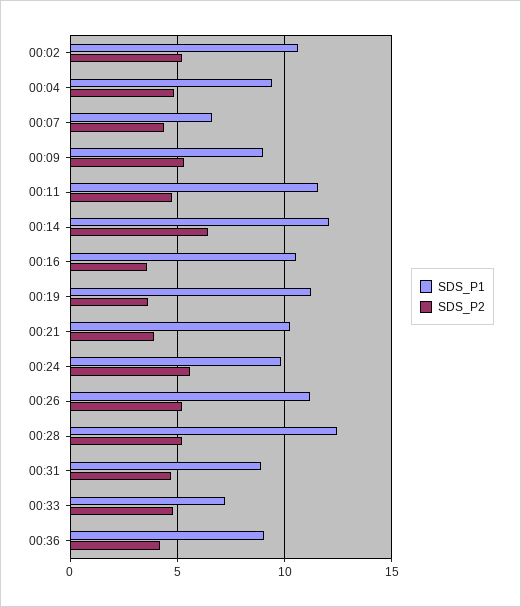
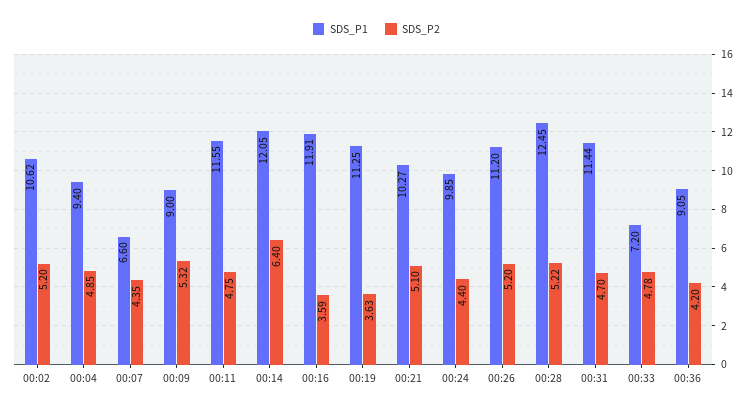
SDS_P1, 00:16: 10.5 -> 11.91
SDS_P2, 00:21: 4 -> 5.1
SDS_P2, 00:24: 5.5 -> 4.4
SDS_P1, 00:31: 9 -> 11.44

